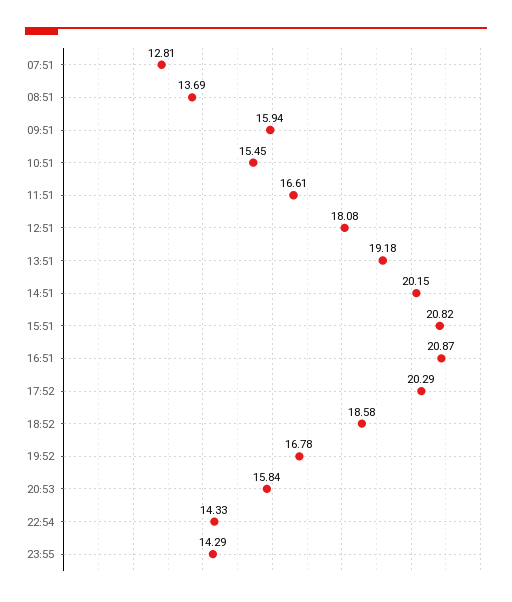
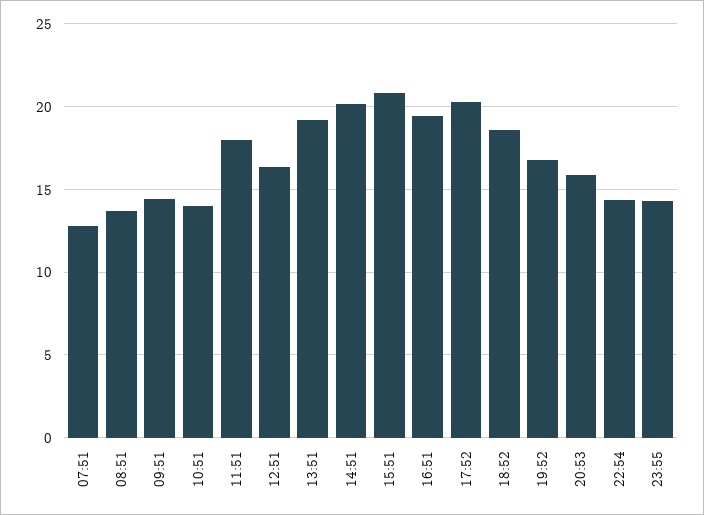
09:51: 15.94 -> 14.5
10:51: 15.45 -> 14
11:51: 16.61 -> 18
12:51: 18.08 -> 16.5
16:51: 20.87 -> 19.5

